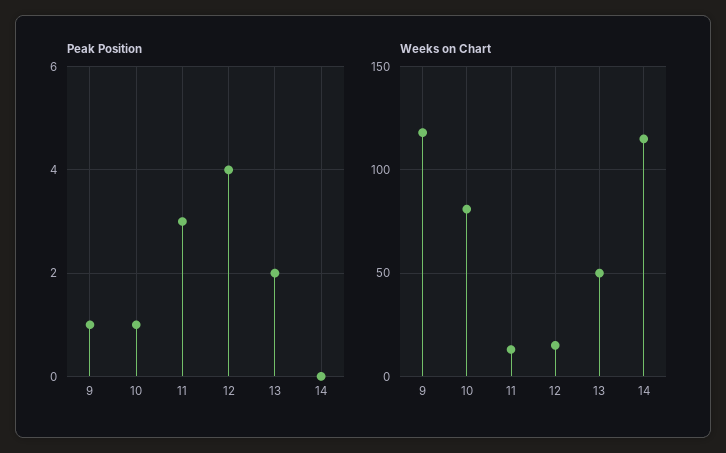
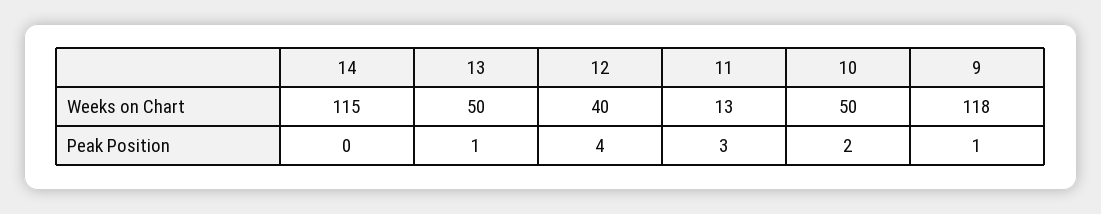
Peak Position, 10: 1 -> 2
Peak Position, 13: 2 -> 1
Weeks on Chart, 10: 80 -> 50
Weeks on Chart, 12: 15 -> 40

